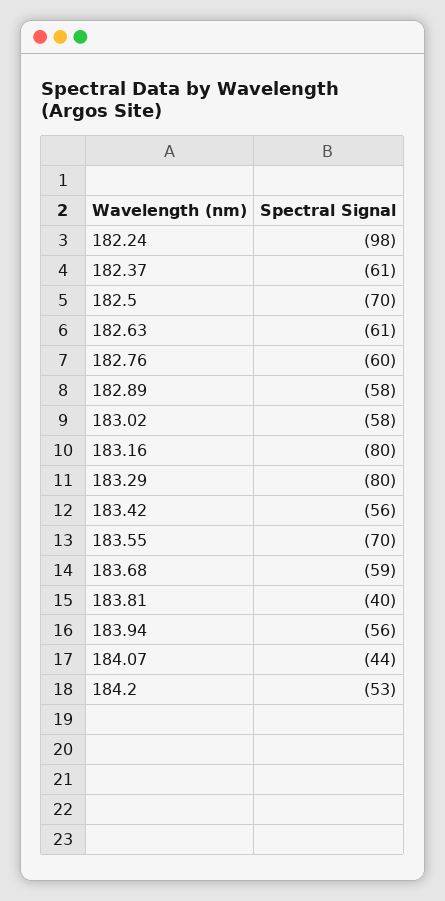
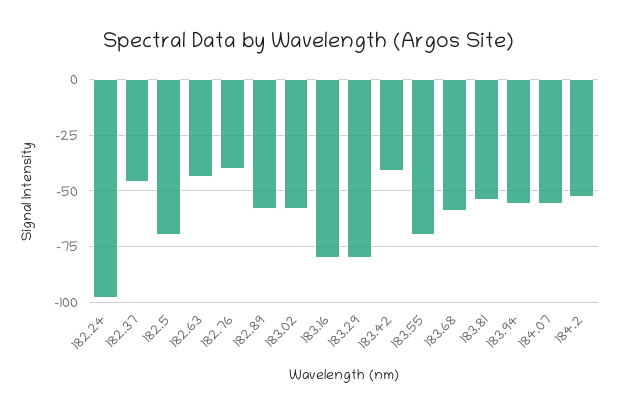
182.37: -61 -> -45
182.63: -61 -> -45
182.76: -60 -> -40
183.42: -56 -> -40
183.81: -40 -> -55
184.07: -44 -> -55

